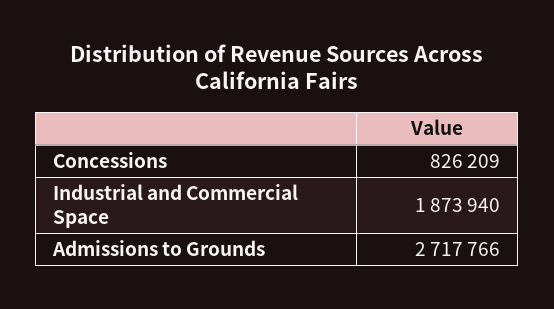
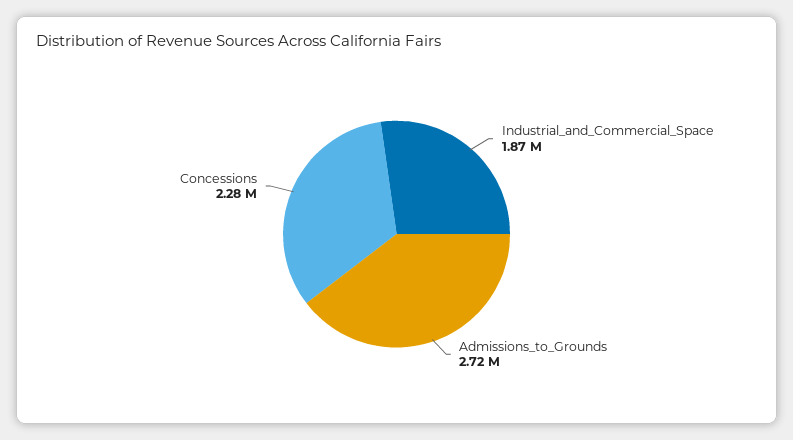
Concessions: 826209 -> 2280000

